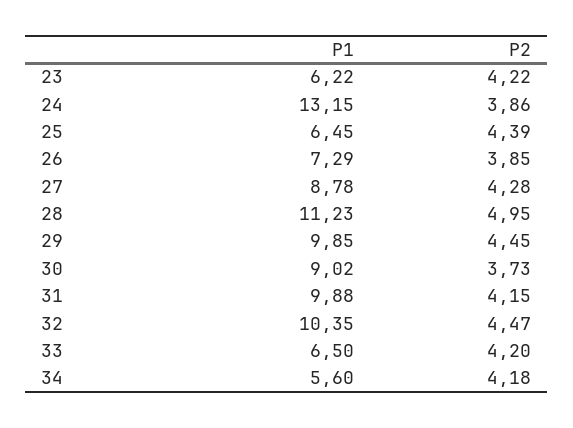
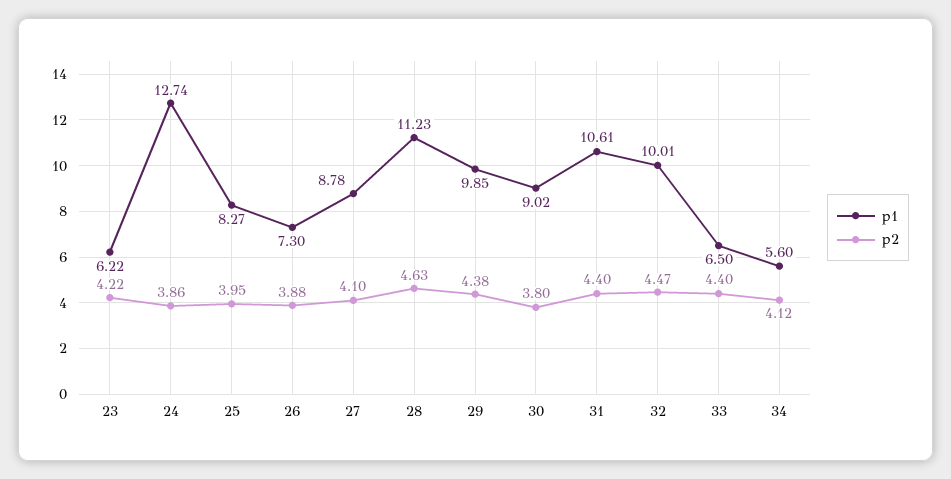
P1, 24: 13.15 -> 12.74
P1, 25: 6.45 -> 8.27
P2, 25: 4.39 -> 3.95
P1, 26: 7.29 -> 7.3
P2, 26: 3.85 -> 3.88
P2, 27: 4.28 -> 4.1
P2, 28: 4.95 -> 4.63
P2, 29: 4.45 -> 4.38
P2, 30: 3.73 -> 3.8
P1, 31: 9.88 -> 10.61
P2, 31: 4.15 -> 4.4
P1, 32: 10.35 -> 10.01
P2, 33: 4.2 -> 4.4
P2, 34: 4.18 -> 4.12

